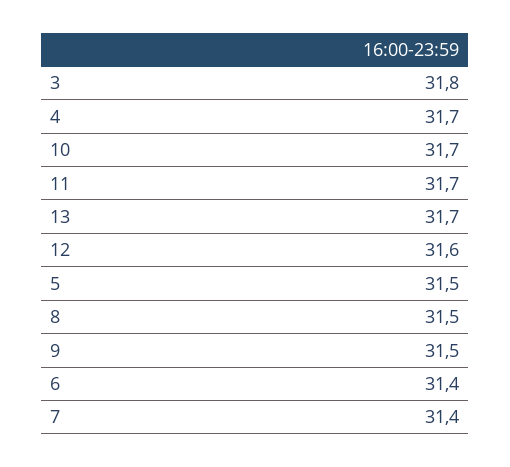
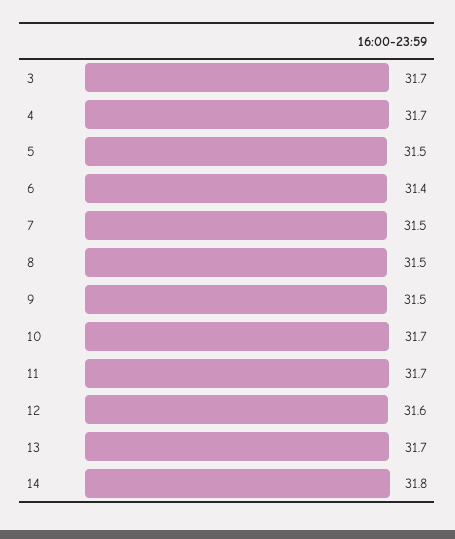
3: 31.8 -> 31.7
7: 31.4 -> 31.5
14: none -> 31.8

